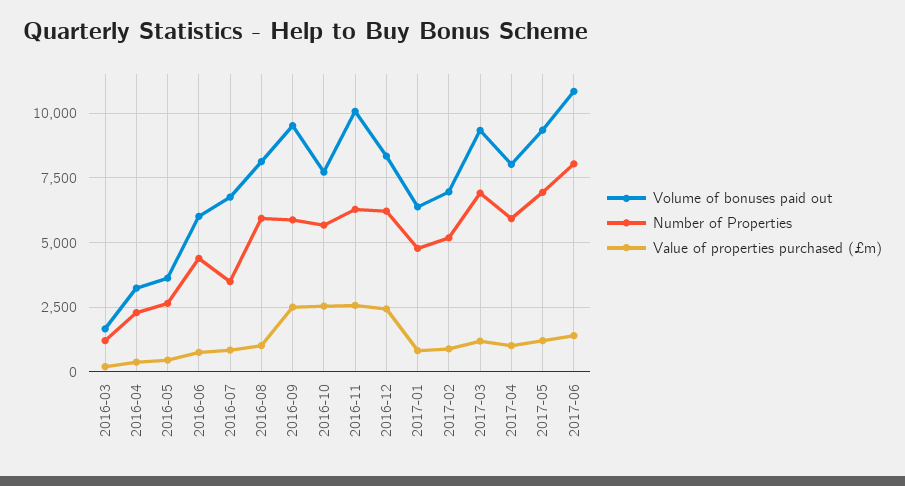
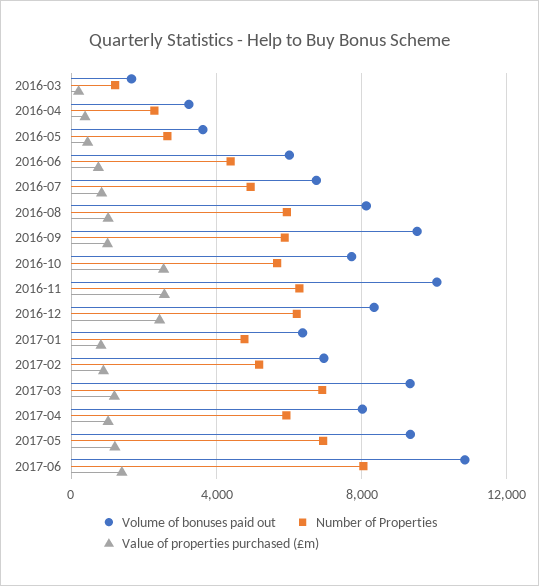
Number of Properties, 2016-07: 3500 -> 5000
Value of properties purchased (£m), 2016-09: 2500 -> 1000

